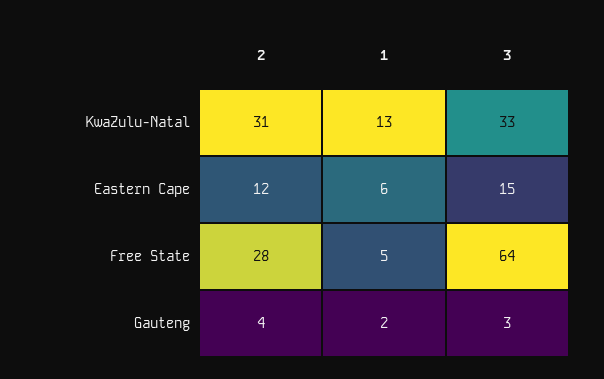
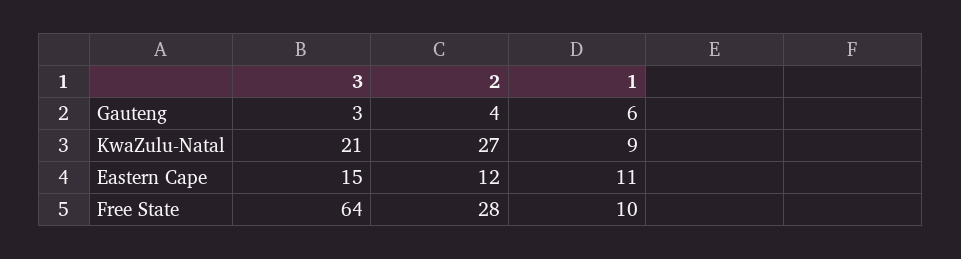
2, KwaZulu-Natal: 31 -> 27
1, KwaZulu-Natal: 13 -> 9
3, KwaZulu-Natal: 33 -> 21
1, Eastern Cape: 6 -> 11
1, Free State: 5 -> 10
1, Gauteng: 2 -> 6

